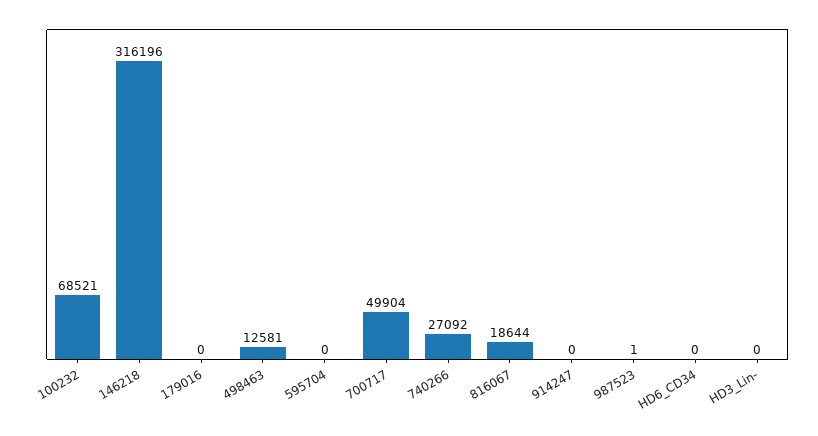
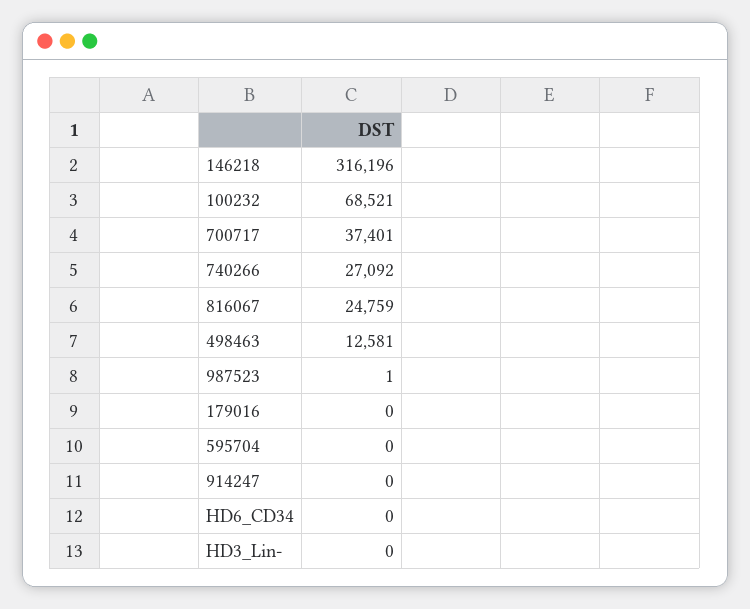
700717: 49904 -> 37401
816067: 18644 -> 24759

